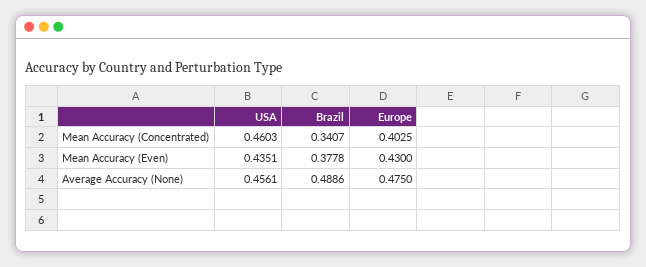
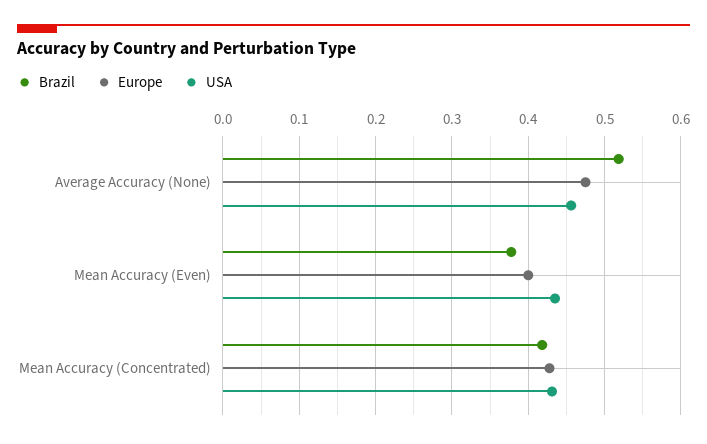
USA, Mean Accuracy (Concentrated): 0.4603 -> 0.43
Brazil, Mean Accuracy (Concentrated): 0.3407 -> 0.42
Europe, Mean Accuracy (Concentrated): 0.4025 -> 0.43
Europe, Mean Accuracy (Even): 0.43 -> 0.4
Brazil, Average Accuracy (None): 0.4886 -> 0.52

